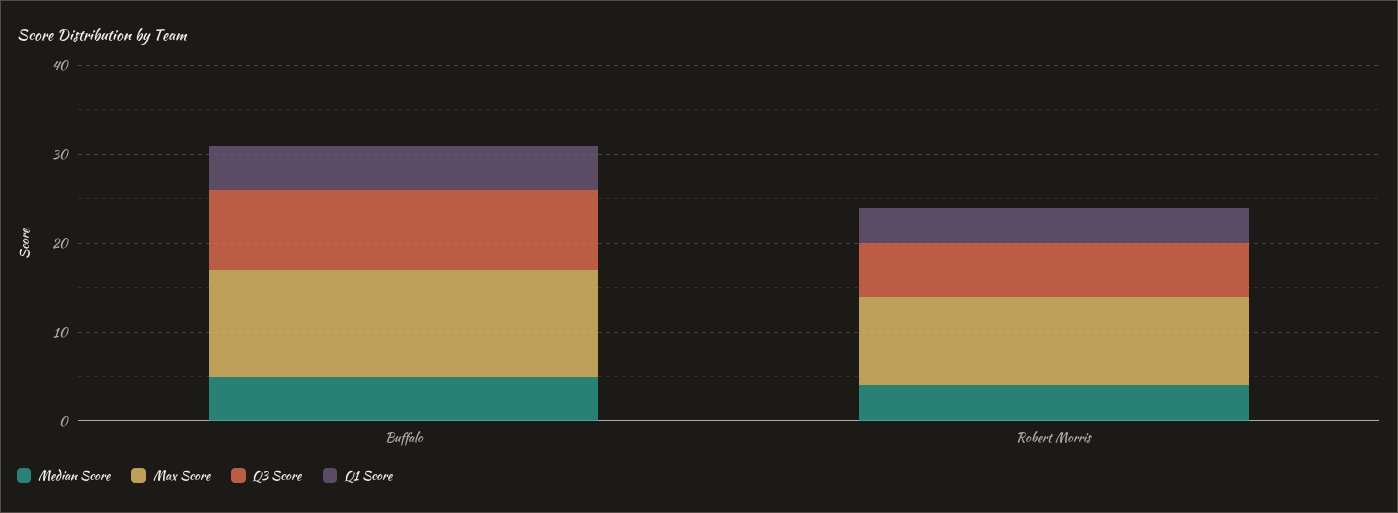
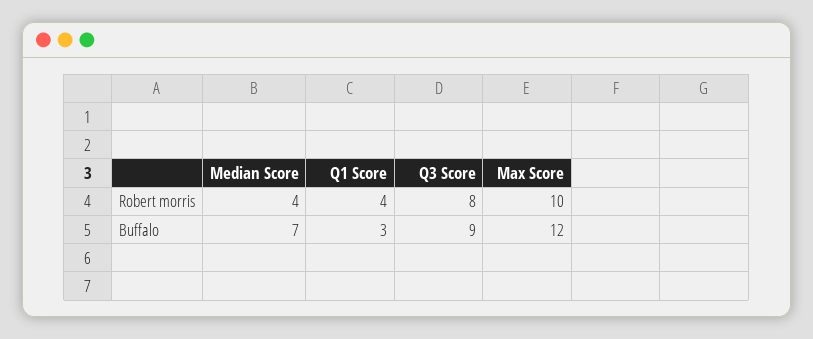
Median Score, Buffalo: 5 -> 7
Q1 Score, Buffalo: 5 -> 3
Q3 Score, Robert Morris: 6 -> 8

